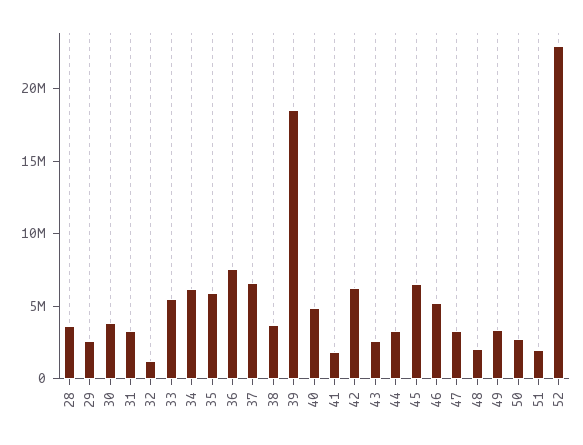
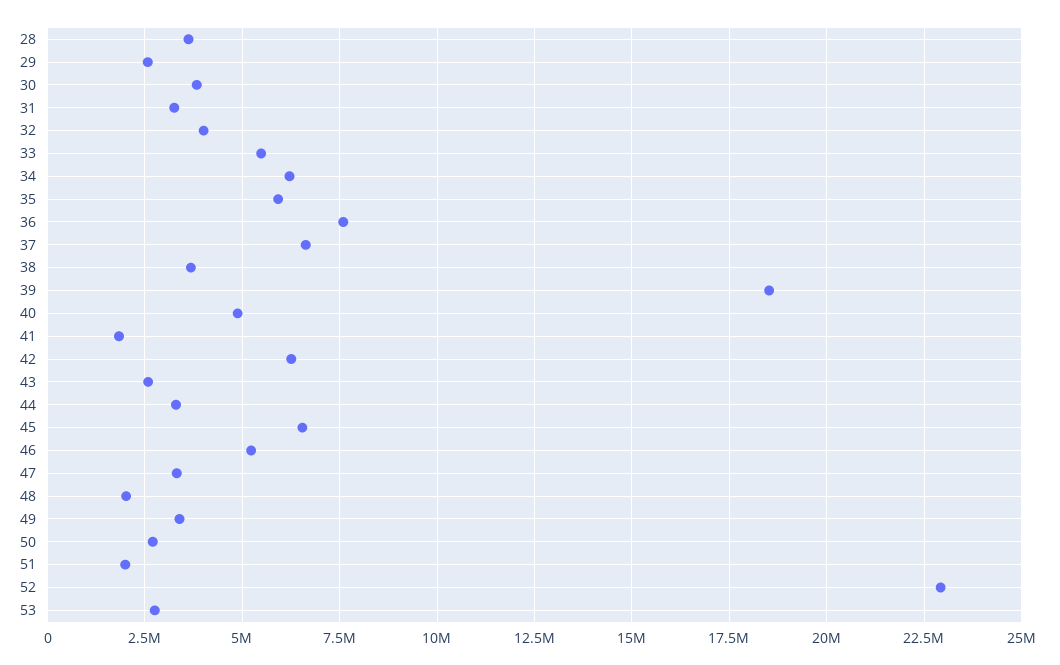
32: 1000000 -> 4000000
53: none -> 2750000

